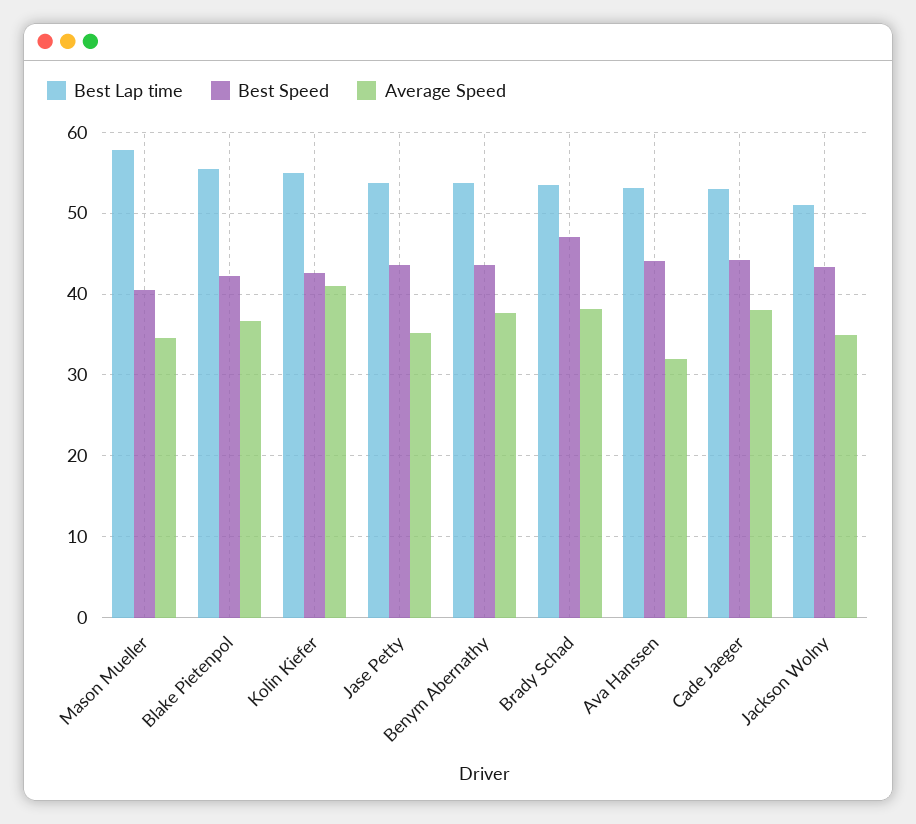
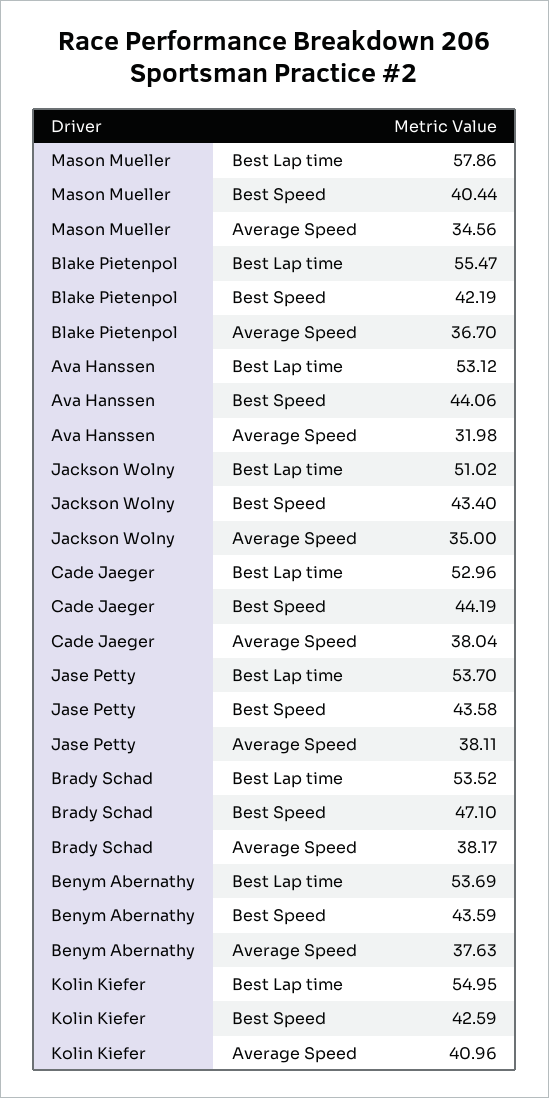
Average Speed, Jase Petty: 35 -> 38.11

